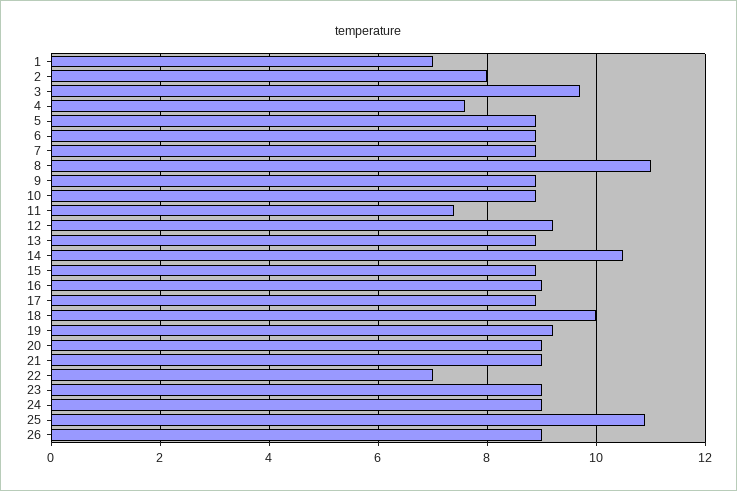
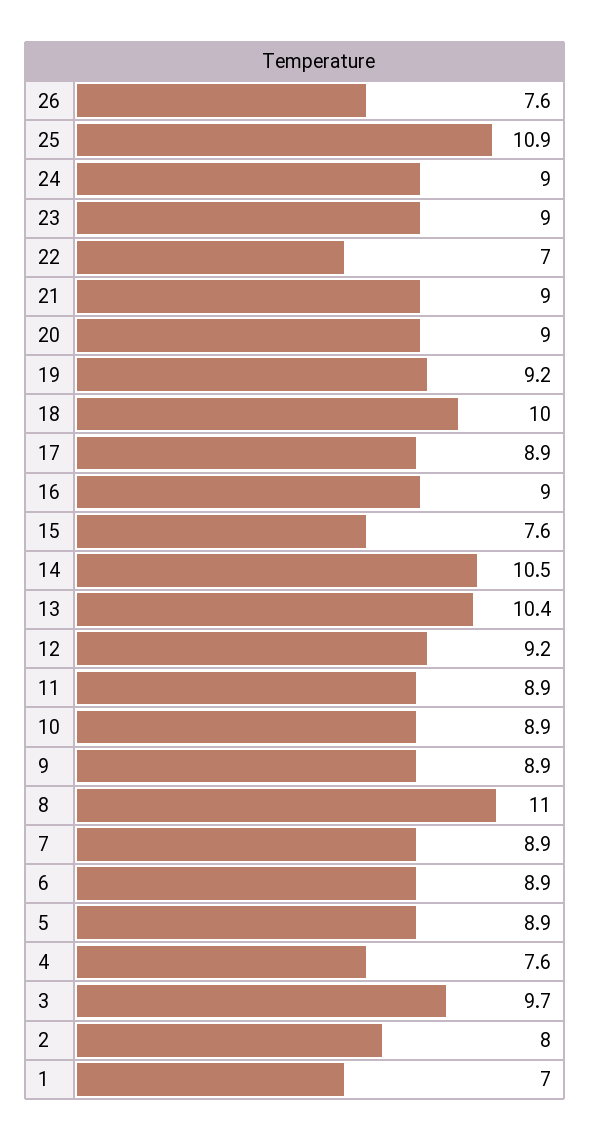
11: 7.5 -> 8.9
13: 9 -> 10.4
15: 9 -> 7.6
26: 9 -> 7.6

